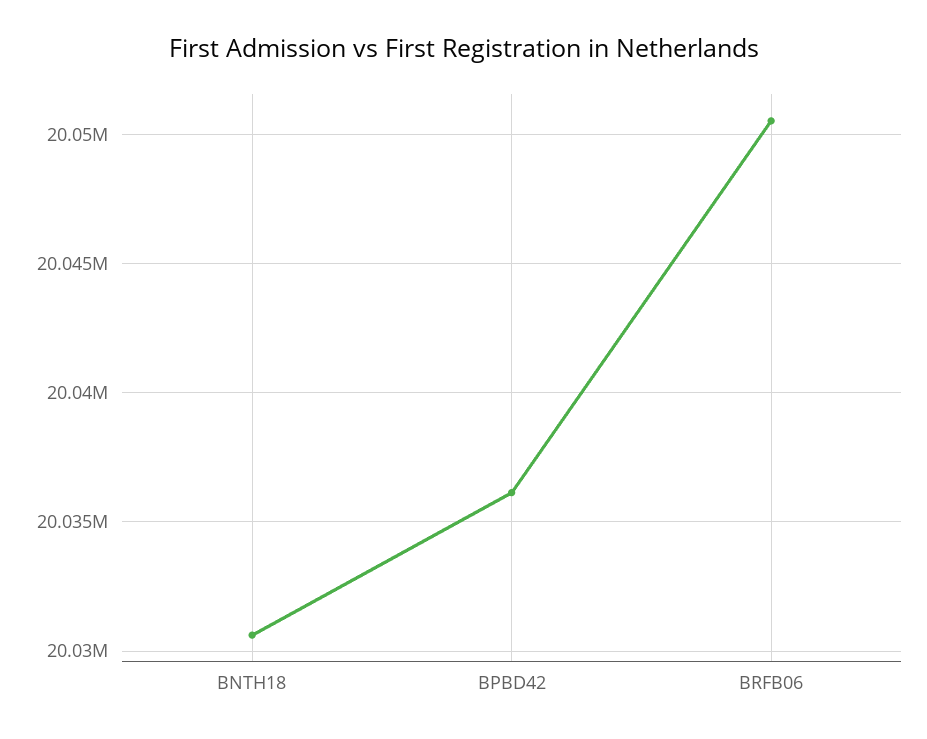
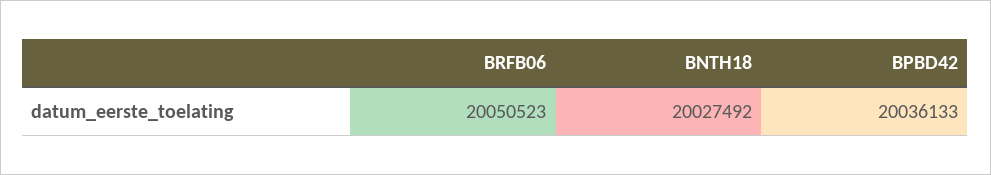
BNTH18: 20030500 -> 20027492

